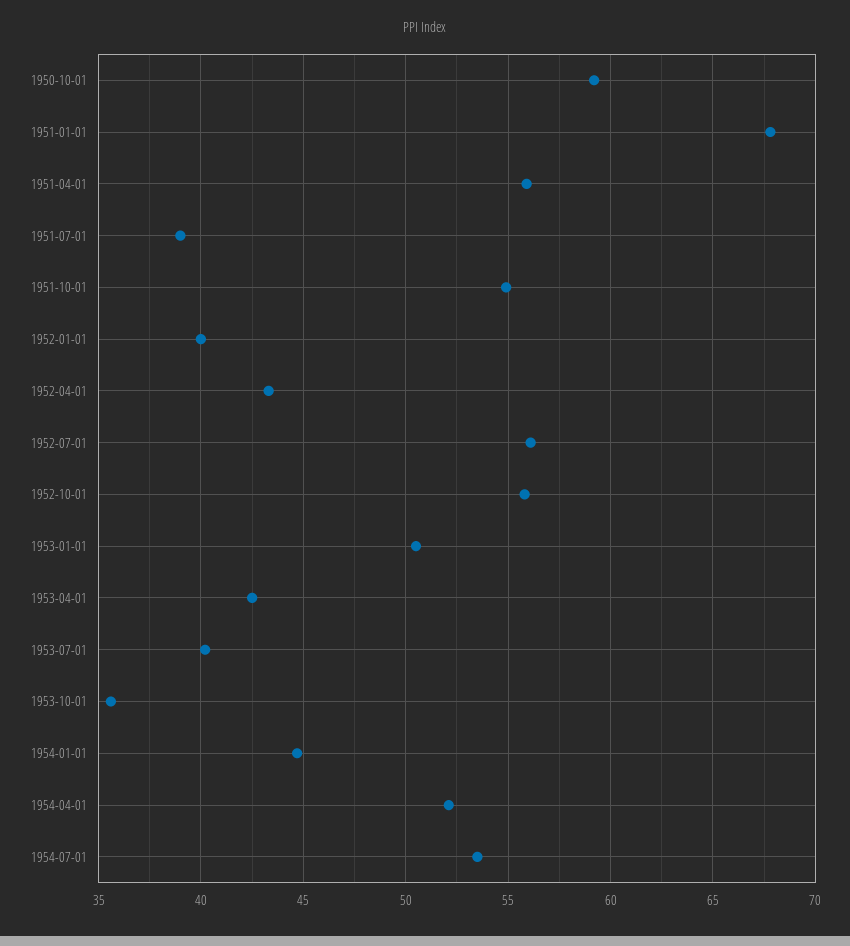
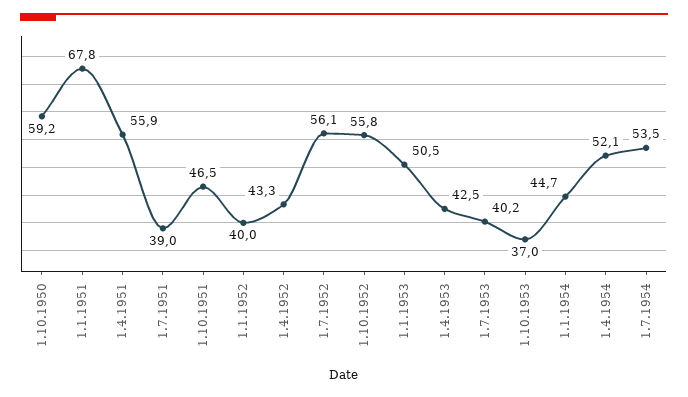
1951-10-01: 55 -> 46.5
1953-10-01: 35.5 -> 37

